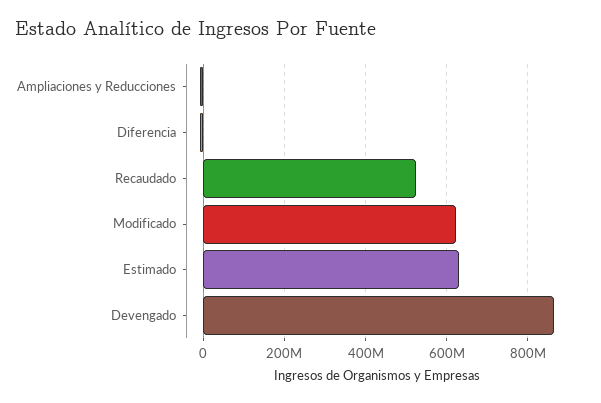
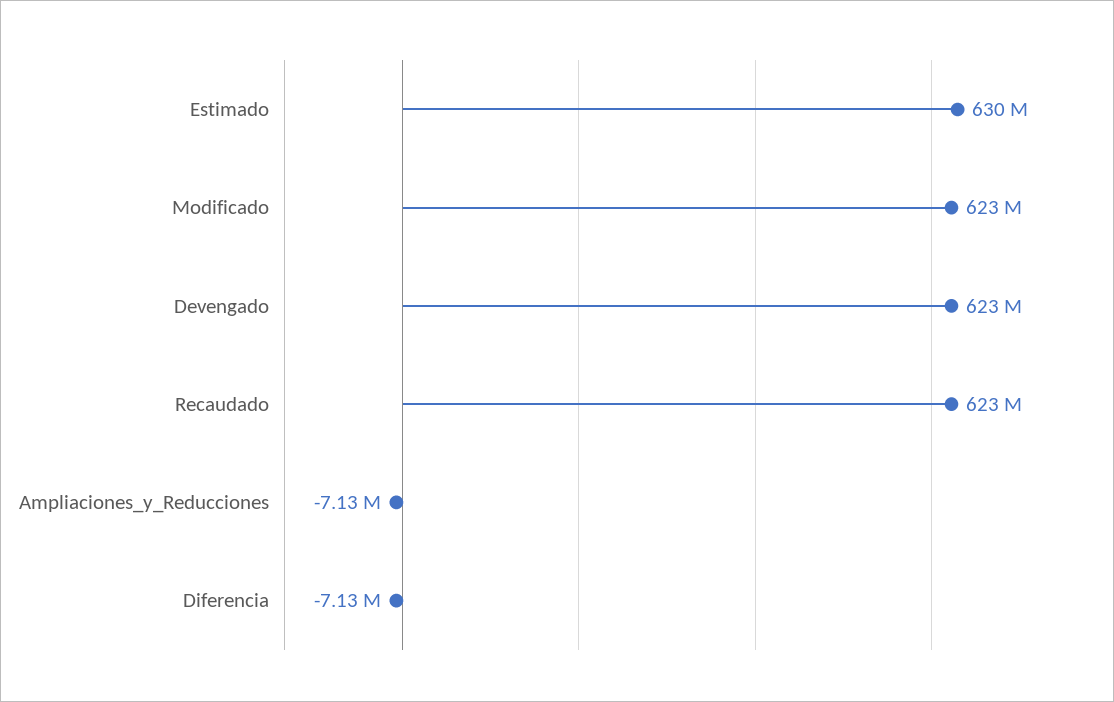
Recaudado: 520000000 -> 623000000
Devengado: 860000000 -> 623000000

